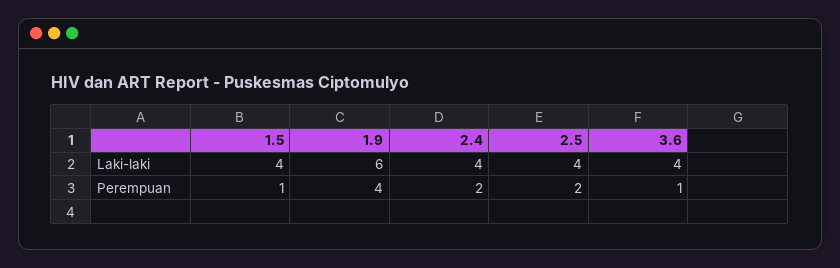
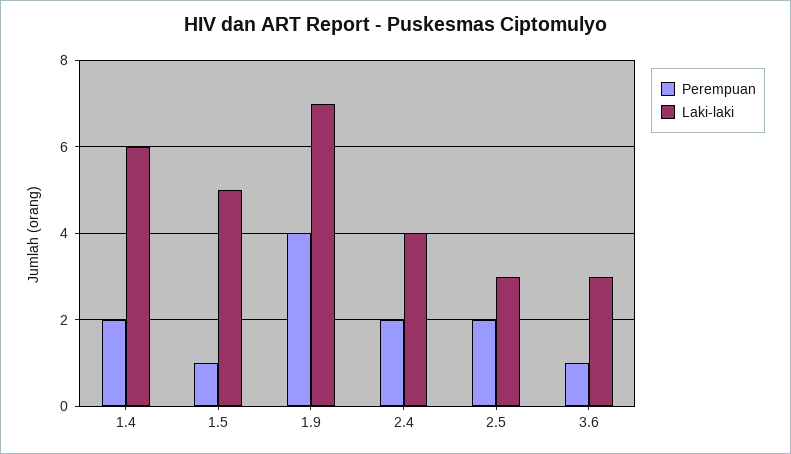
Laki-laki, 1.5: 4 -> 5
Laki-laki, 1.9: 6 -> 7
Laki-laki, 2.5: 4 -> 3
Laki-laki, 3.6: 4 -> 3
Perempuan, 1.4: none -> 2
Laki-laki, 1.4: none -> 6

